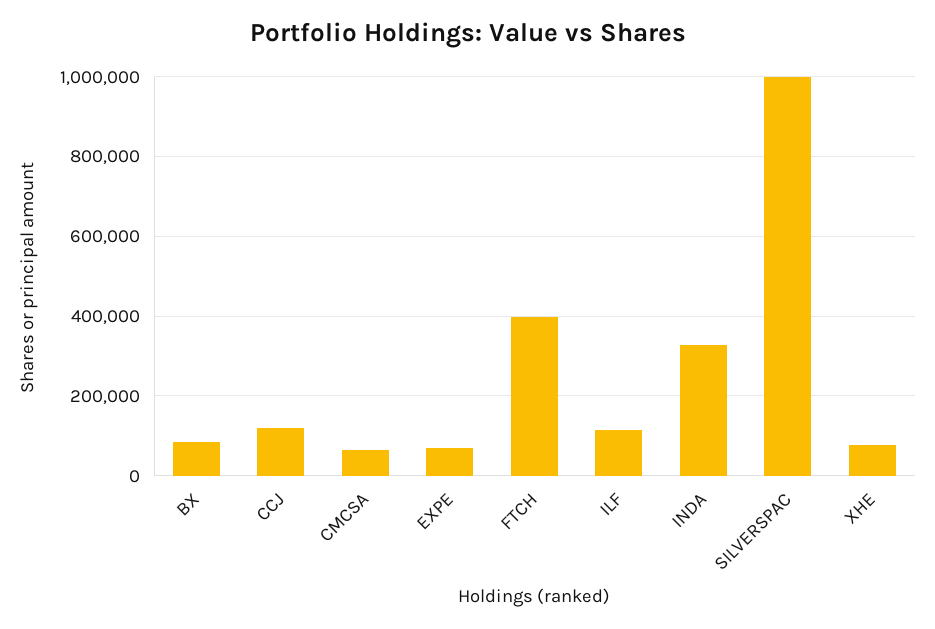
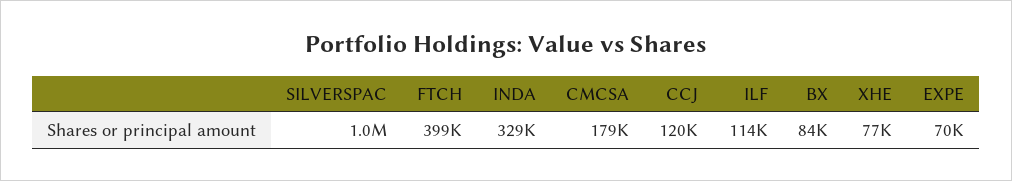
CMCSA: 60000 -> 179000

